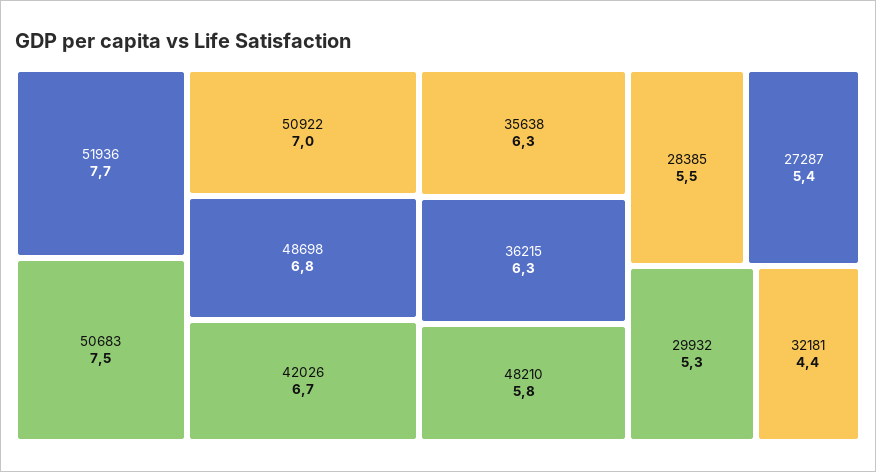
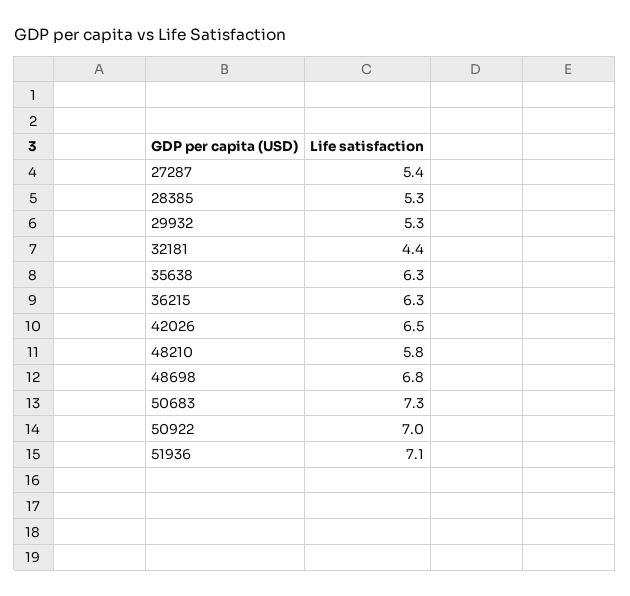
51936: 7.7 -> 7.1
50683: 7.5 -> 7.3
42026: 6.7 -> 6.5
28385: 5.5 -> 5.3

